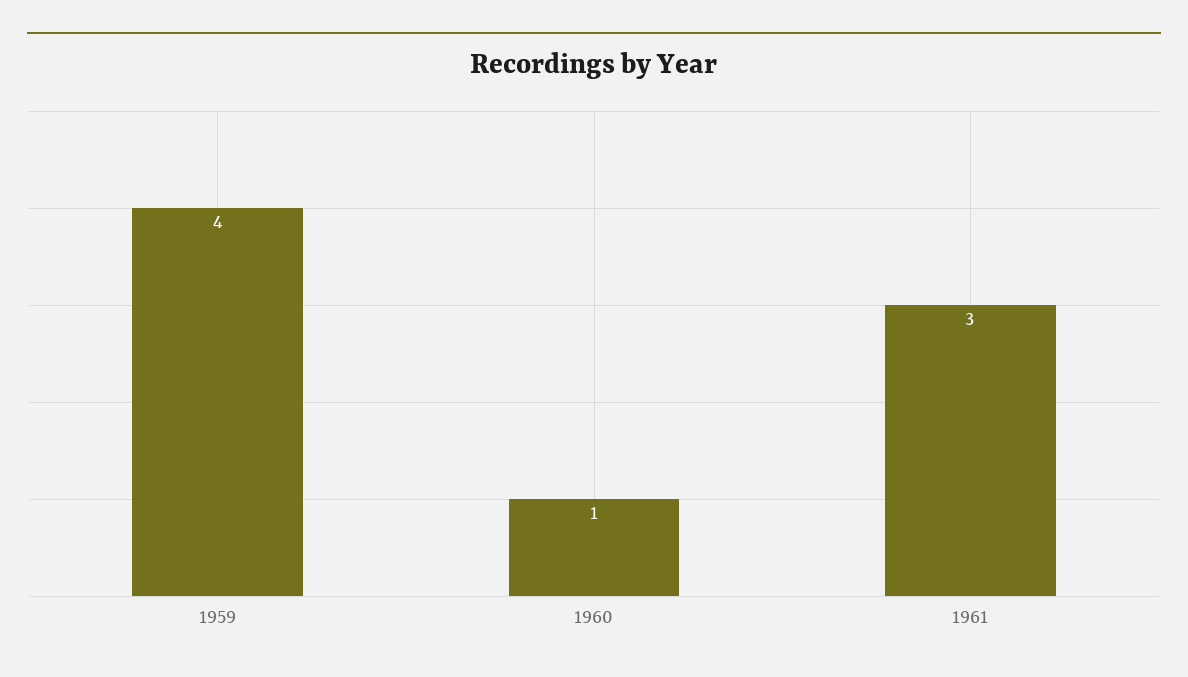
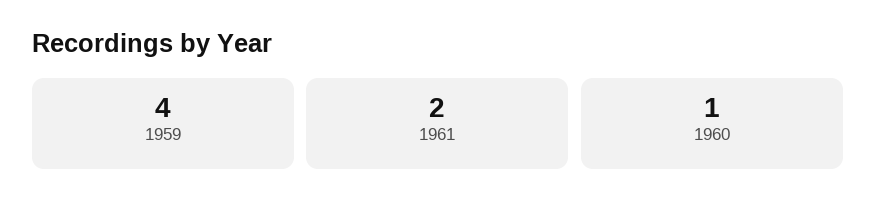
1961: 3 -> 2

